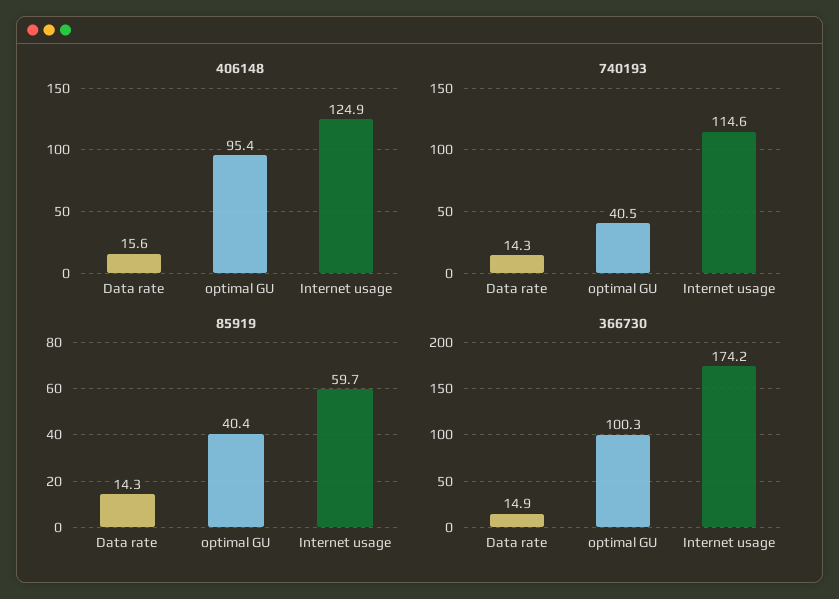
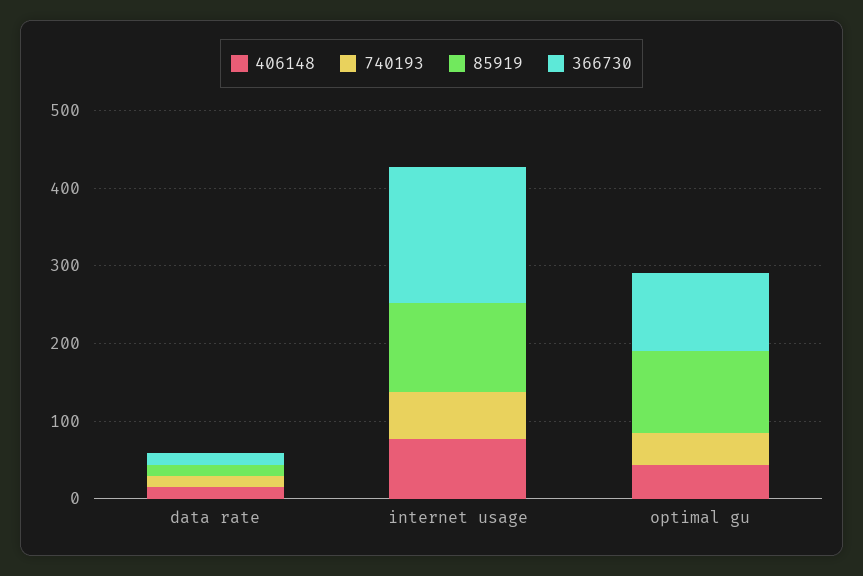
406148, optimal GU: 95.4 -> 40
406148, Internet usage: 124.9 -> 80
740193, Internet usage: 114.6 -> 60
85919, optimal GU: 40.4 -> 100
85919, Internet usage: 59.7 -> 120

